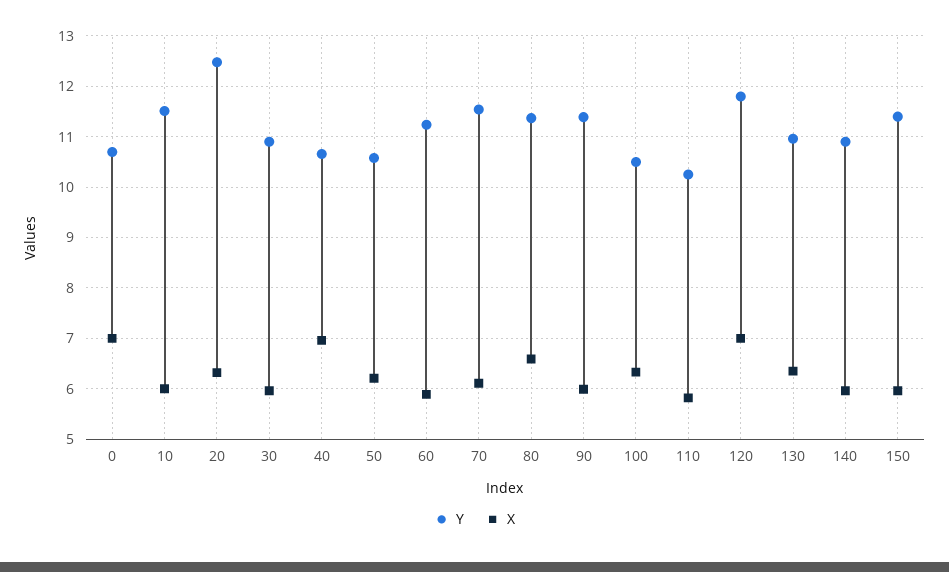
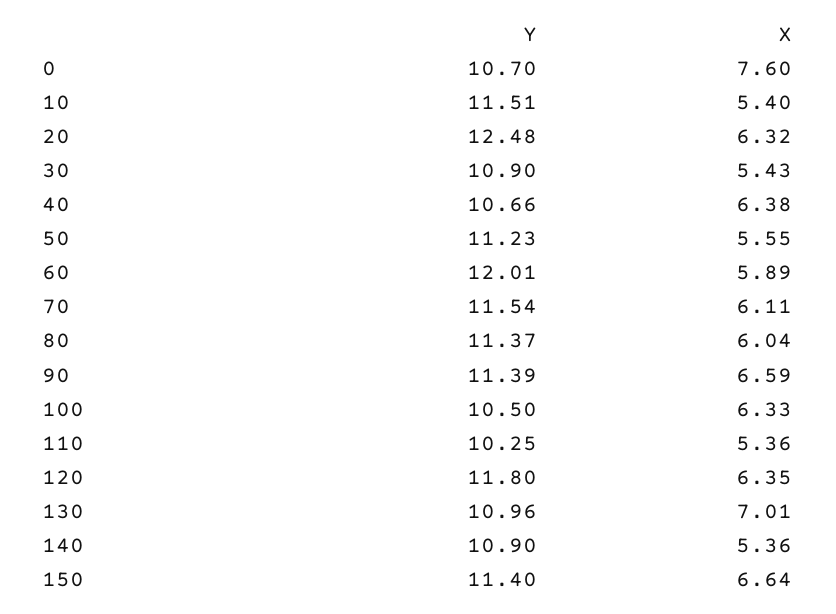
X, 0: 7 -> 7.6
X, 10: 6 -> 5.4
X, 30: 6 -> 5.43
X, 40: 7 -> 6.38
Y, 50: 10.6 -> 11.23
X, 50: 6.2 -> 5.55
Y, 60: 11.2 -> 12.01
X, 80: 6.6 -> 6.04
X, 90: 6 -> 6.59
X, 110: 5.8 -> 5.36
X, 120: 7 -> 6.35
X, 130: 6.4 -> 7.01
X, 140: 6 -> 5.36
X, 150: 6 -> 6.64

